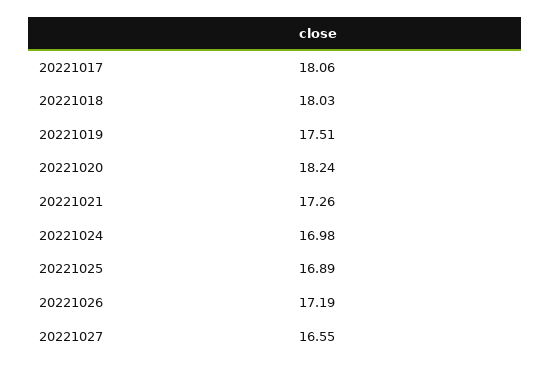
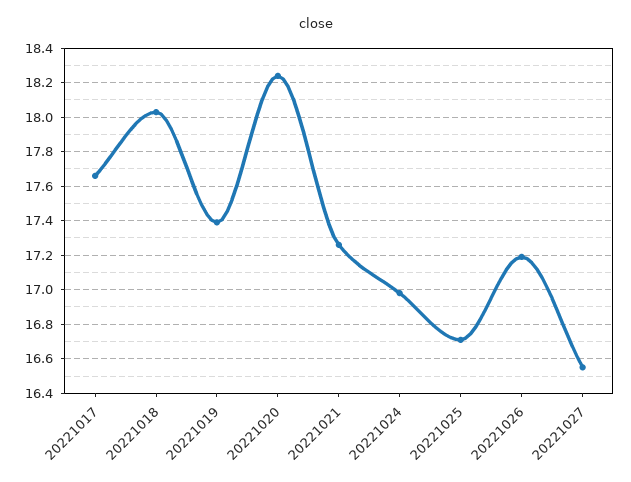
20221017: 18.06 -> 17.65
20221019: 17.51 -> 17.4
20221025: 16.89 -> 16.7

